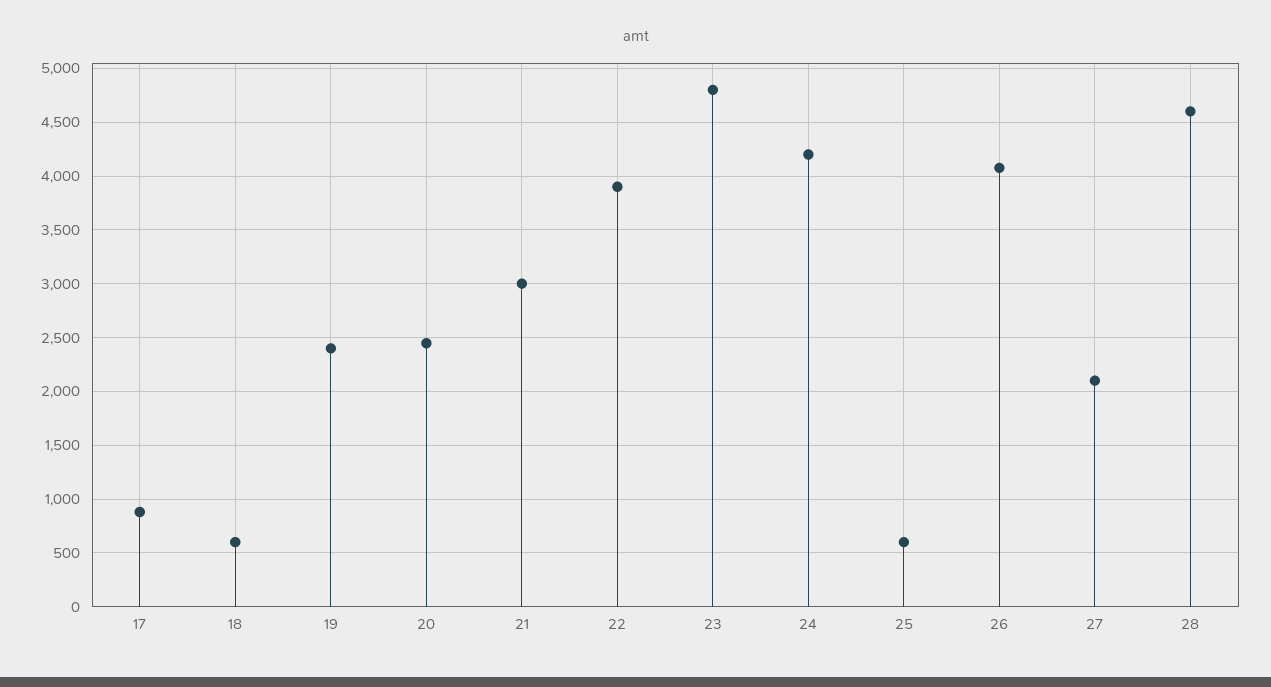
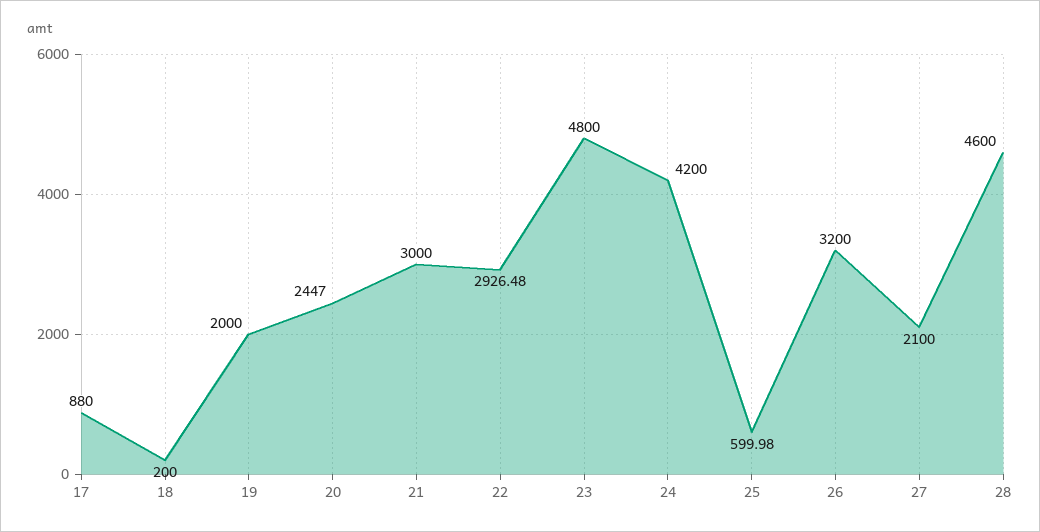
18: 600 -> 200
19: 2400 -> 2000
22: 3900 -> 2926.48
26: 4100 -> 3200

